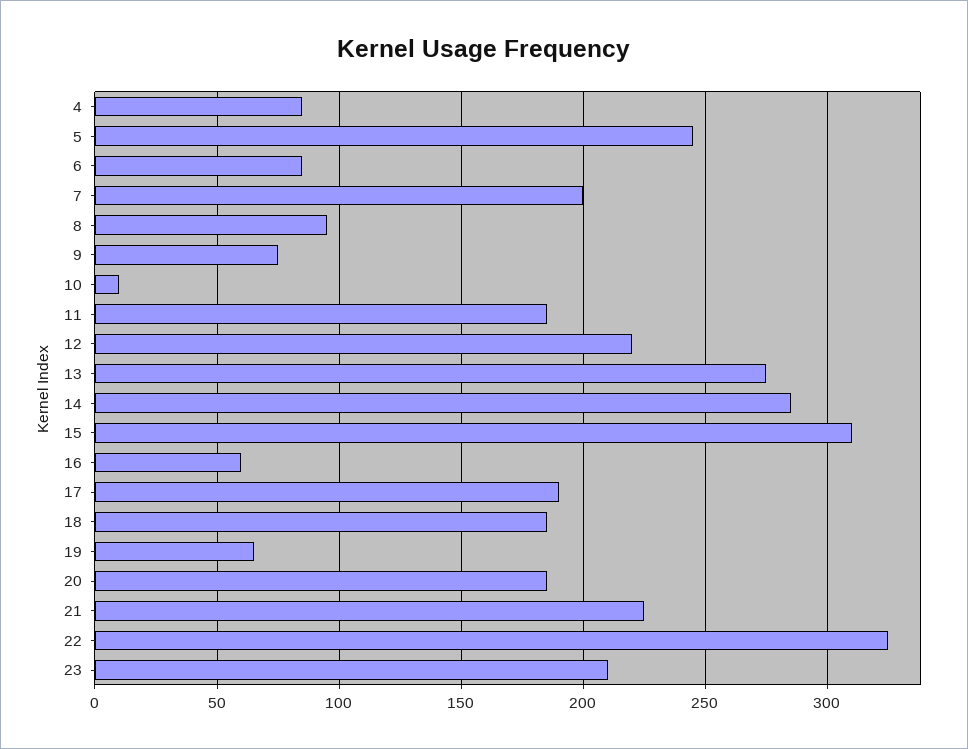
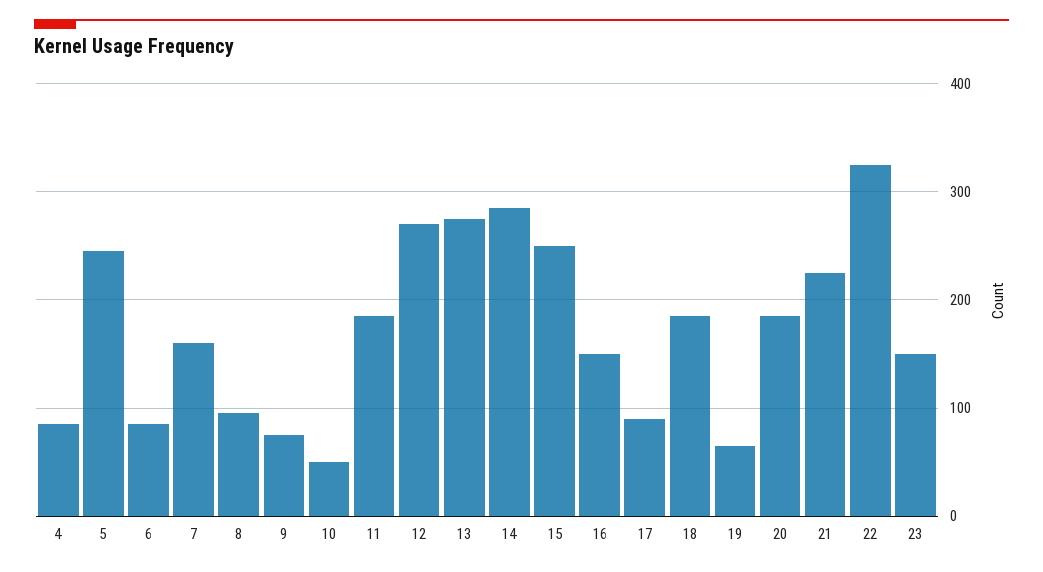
7: 200 -> 160
10: 10 -> 50
12: 220 -> 270
15: 310 -> 250
16: 60 -> 150
17: 190 -> 90
23: 210 -> 150

